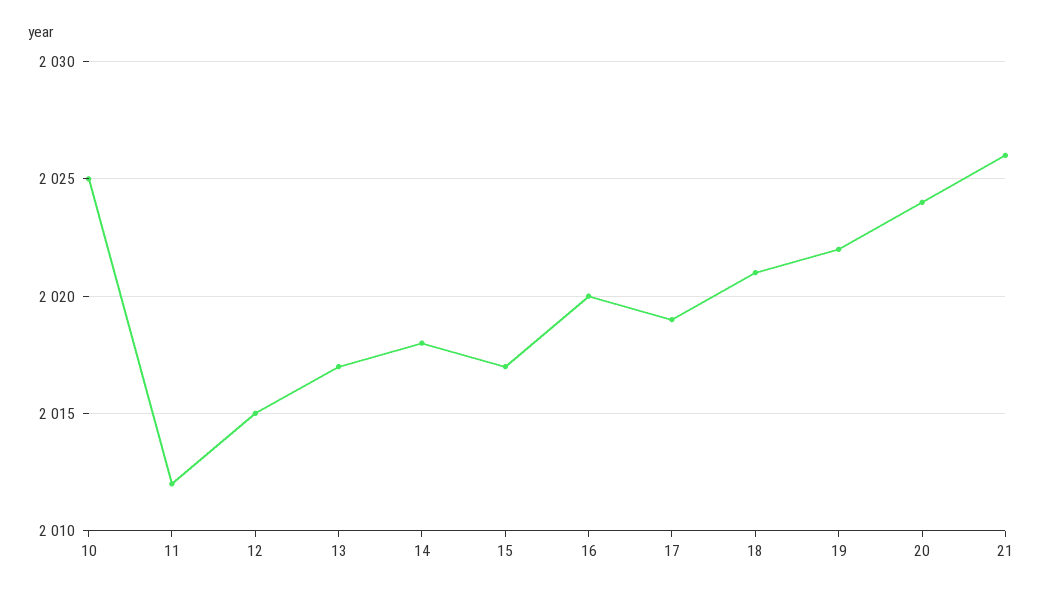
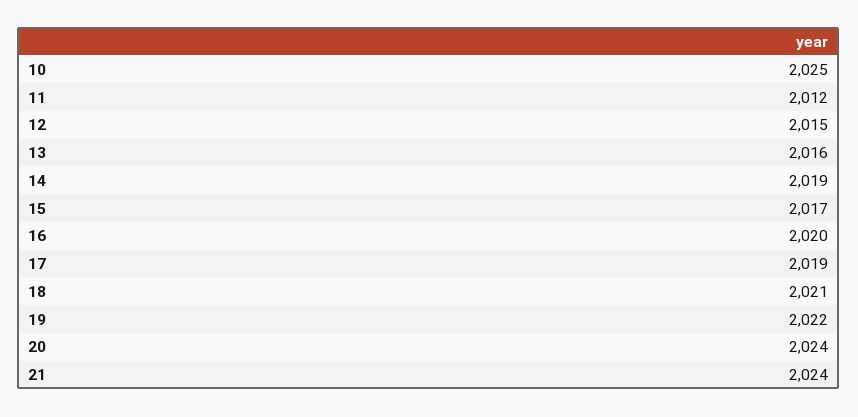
13: 2017 -> 2016
14: 2018 -> 2019
21: 2026 -> 2024

